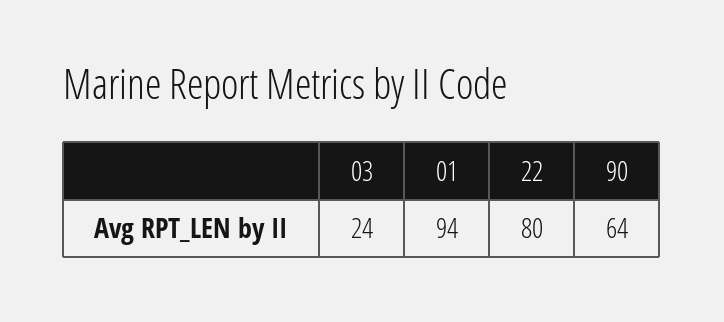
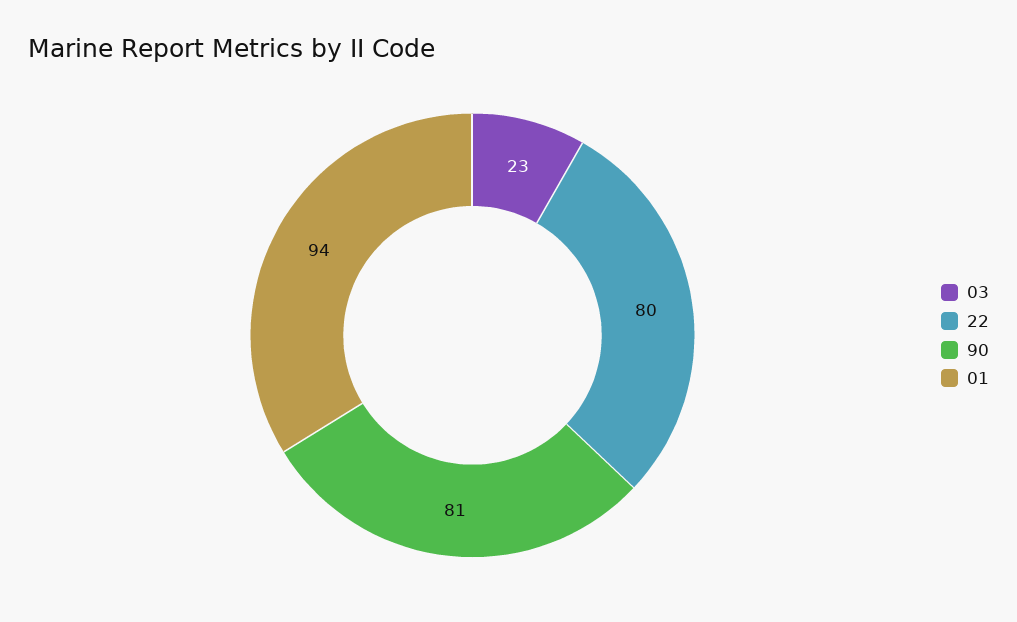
03: 24 -> 23
90: 64 -> 81

